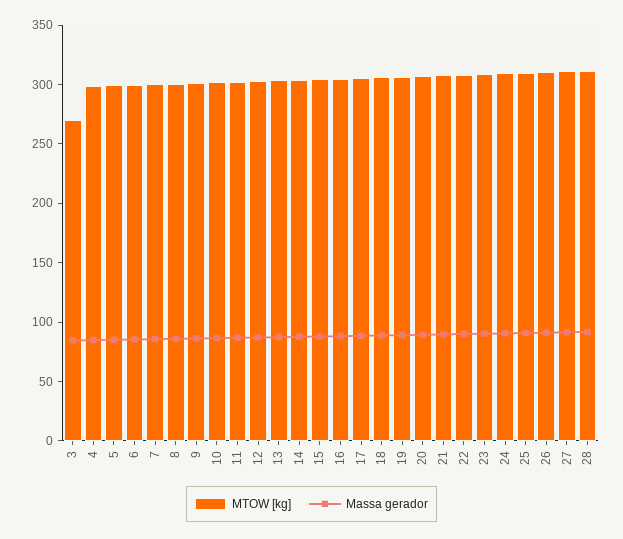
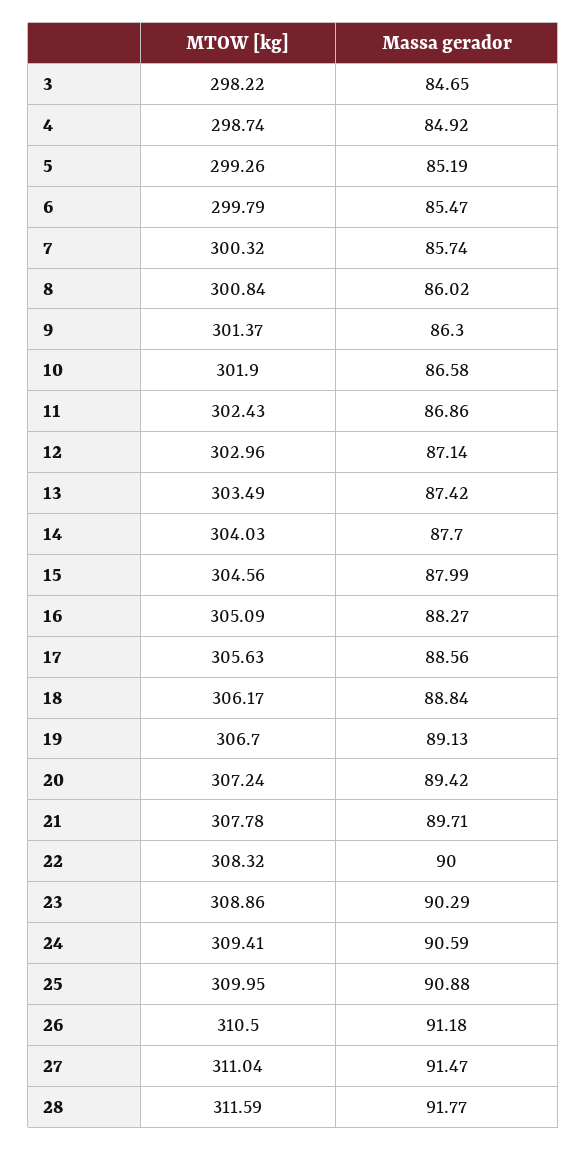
MTOW [kg], 3: 270 -> 298.22

